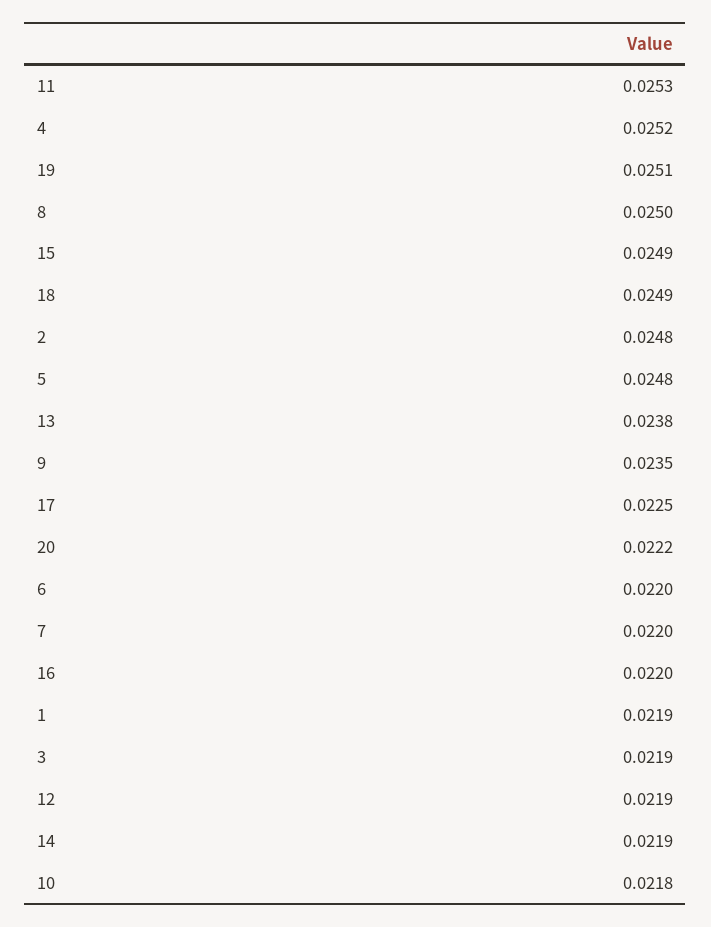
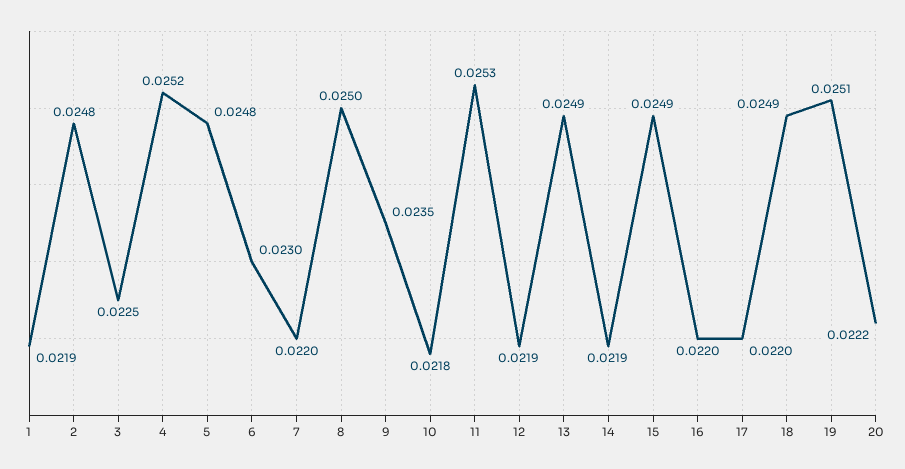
13: 0.0238 -> 0.0249
17: 0.0225 -> 0.022
6: 0.022 -> 0.023
3: 0.0219 -> 0.0225

